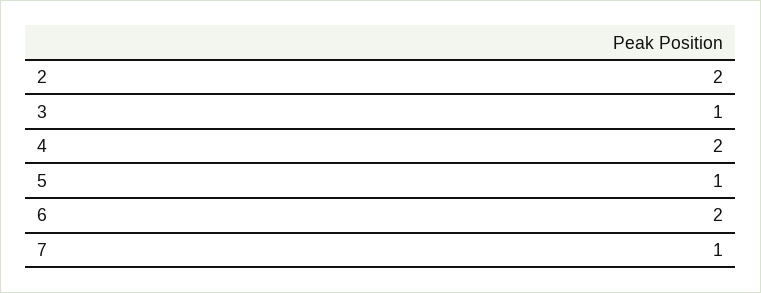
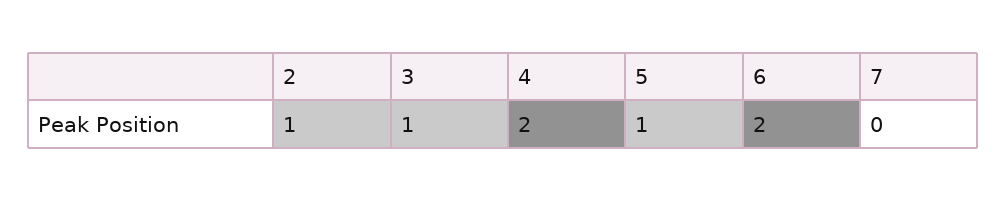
2: 2 -> 1
7: 1 -> 0

